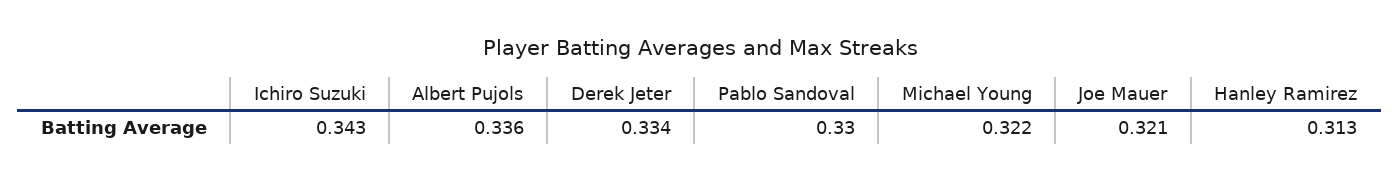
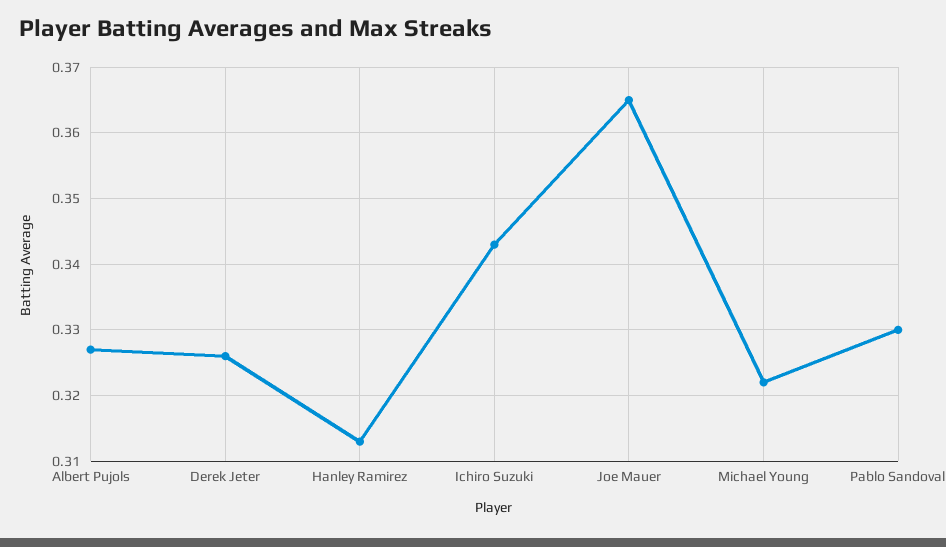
Albert Pujols: 0.336 -> 0.327
Derek Jeter: 0.334 -> 0.326
Joe Mauer: 0.321 -> 0.365

